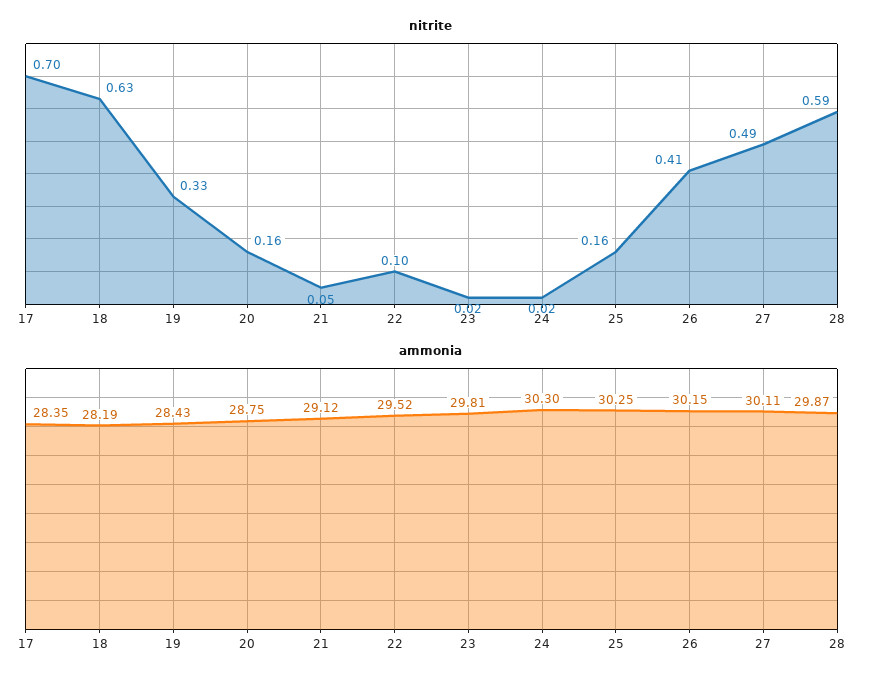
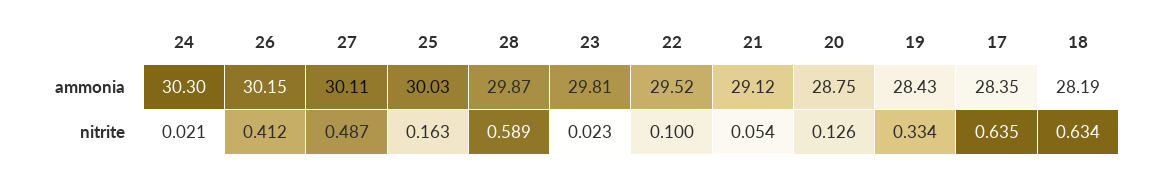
nitrite, 17: 0.7 -> 0.635
nitrite, 20: 0.16 -> 0.126
ammonia, 25: 30.25 -> 30.03

